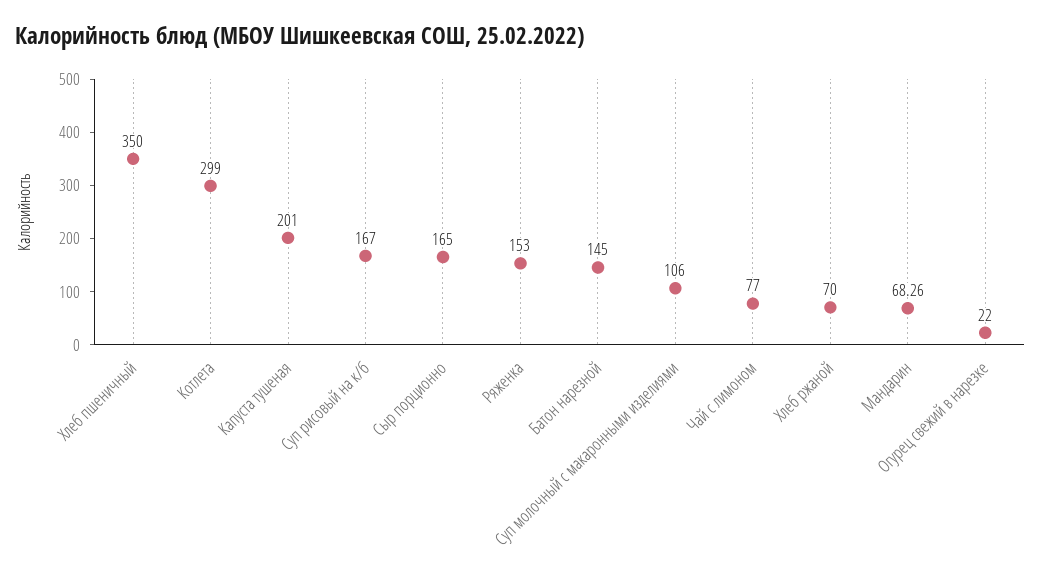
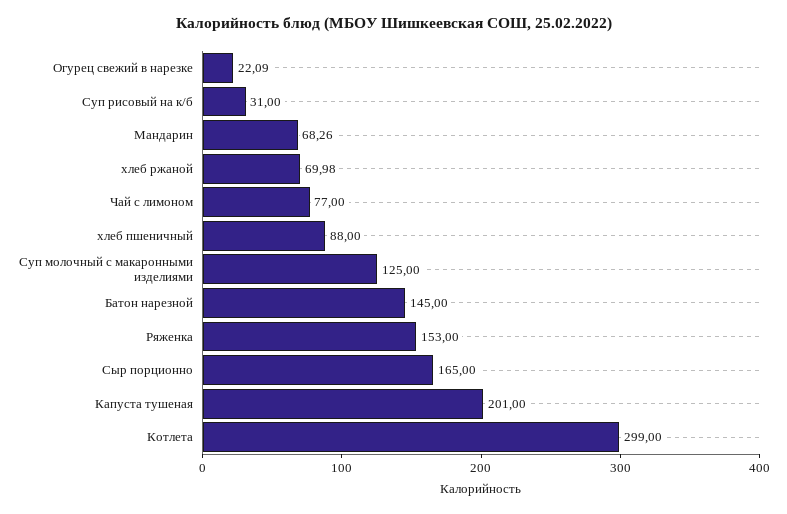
Хлеб пшеничный: 350 -> 88
Суп рисовый на к/б: 167 -> 31
Суп молочный с макаронными изделиями: 106 -> 125
Хлеб ржаной: 70 -> 69.98
Огурец свежий в нарезке: 22 -> 22.09

